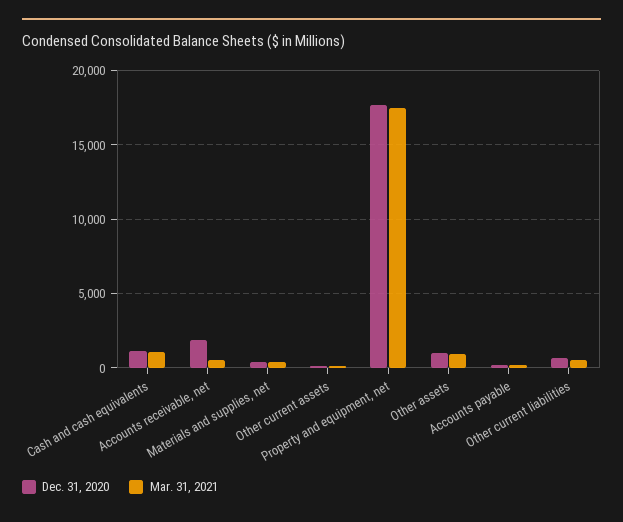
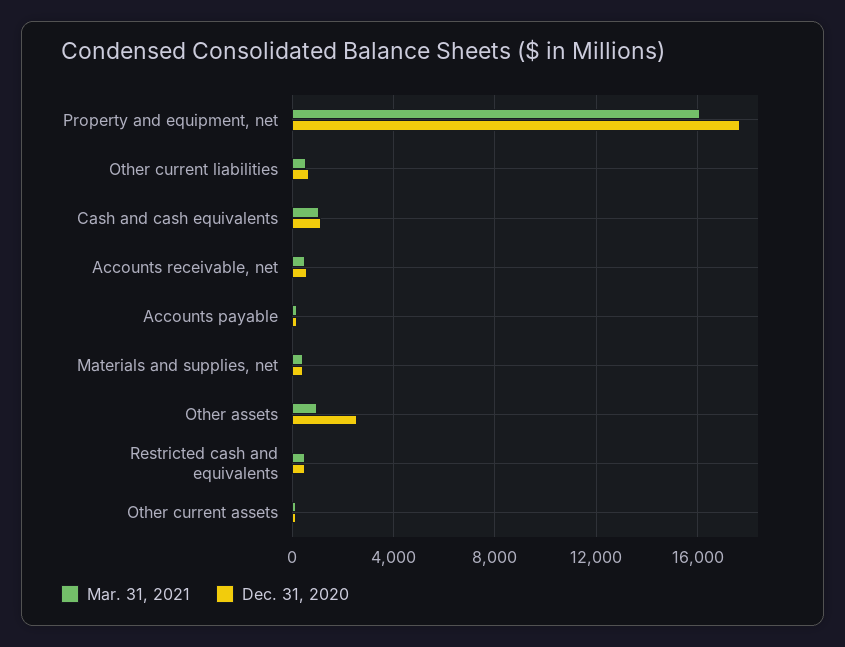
Dec. 31, 2020, Accounts receivable, net: 2000 -> 500
Mar. 31, 2021, Property and equipment, net: 17500 -> 16000
Dec. 31, 2020, Other assets: 1000 -> 2500
Mar. 31, 2021, Restricted cash and equivalents: none -> 500
Dec. 31, 2020, Restricted cash and equivalents: none -> 500

